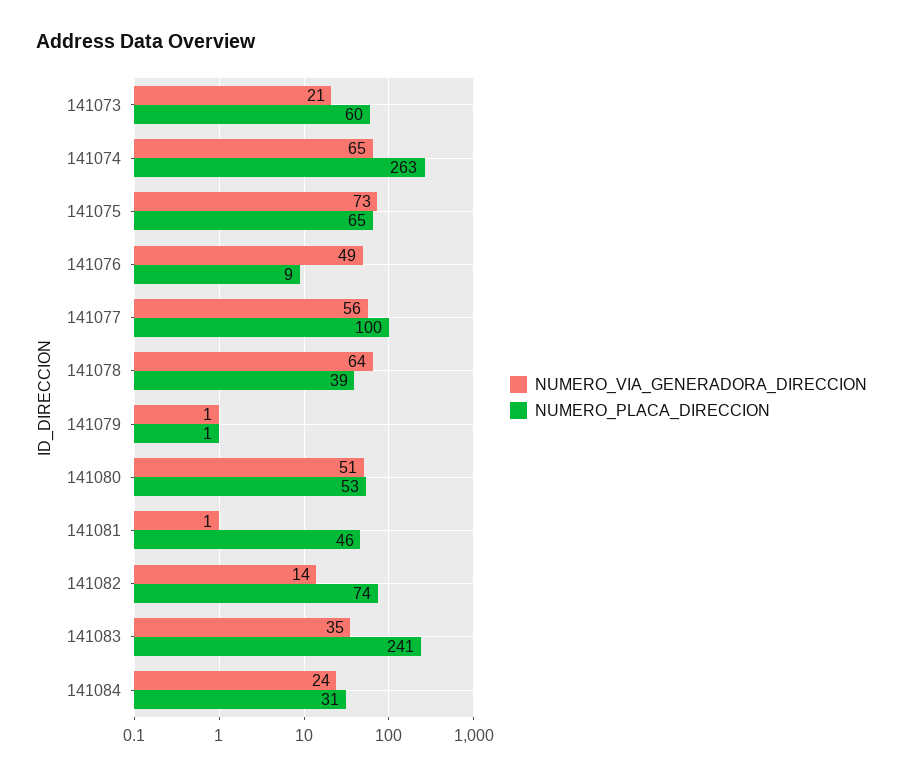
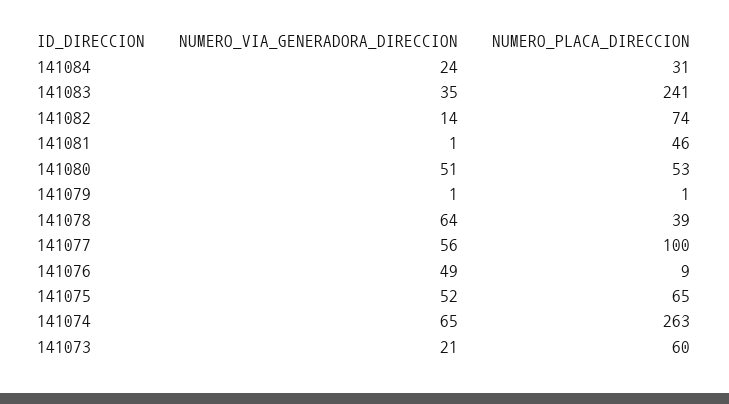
NUMERO_VIA_GENERADORA_DIRECCION, 141075: 73 -> 52

